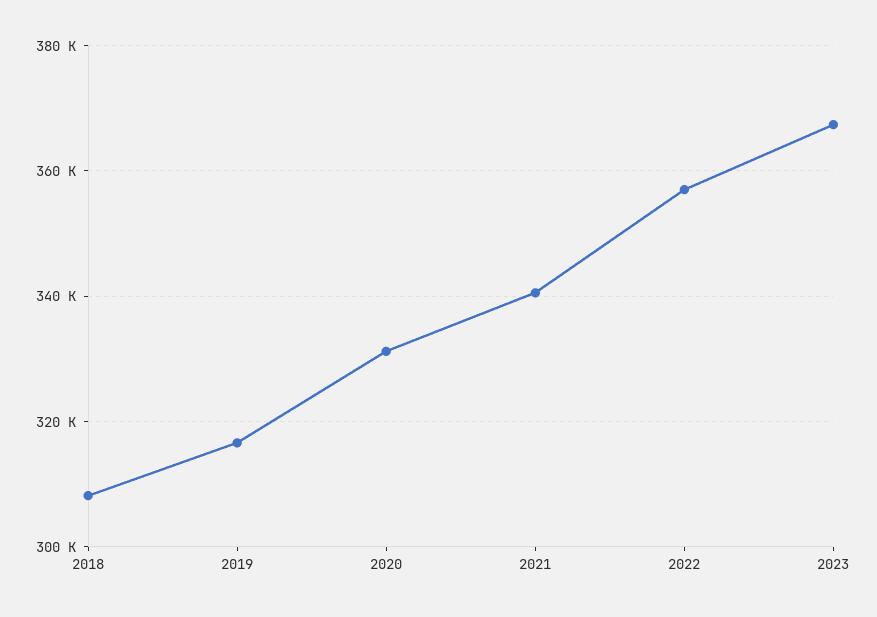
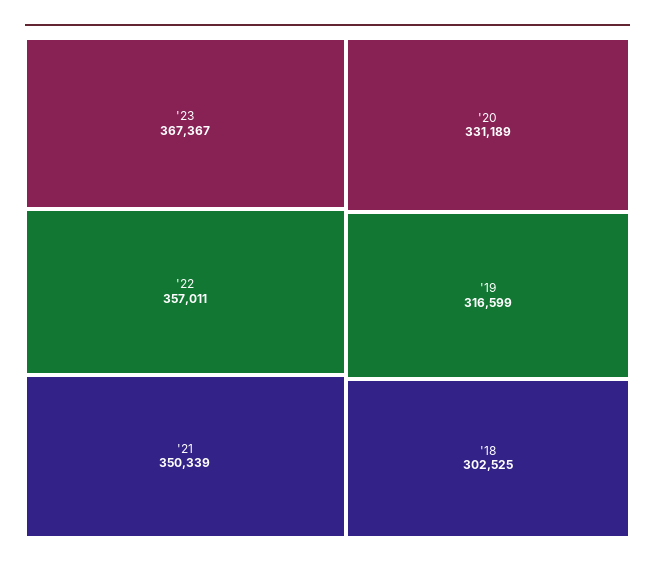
2018: 308000 -> 302525
2021: 340000 -> 350339

